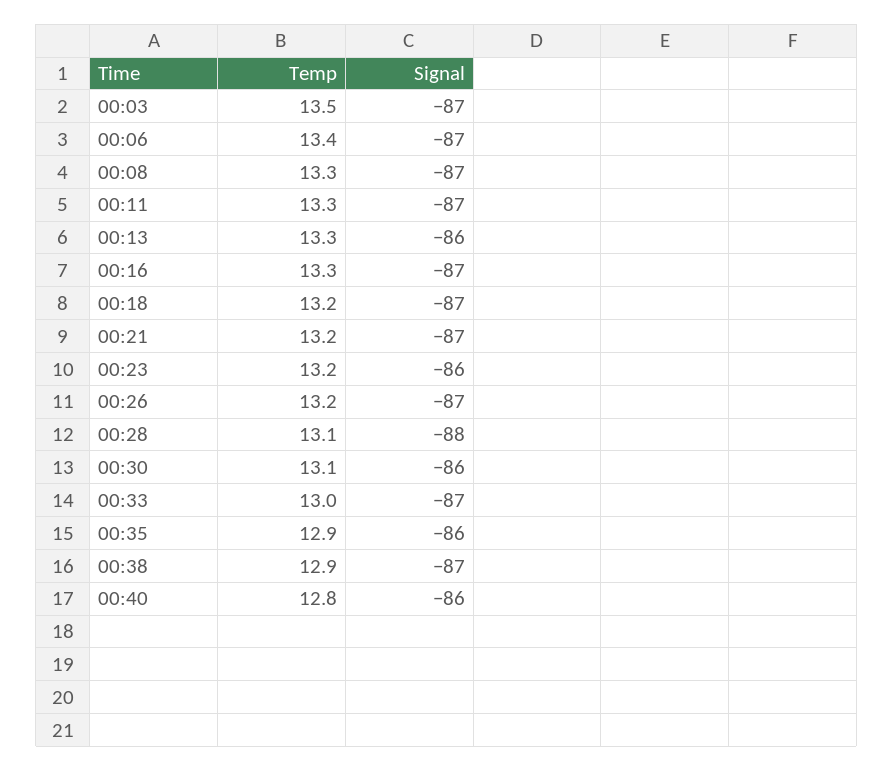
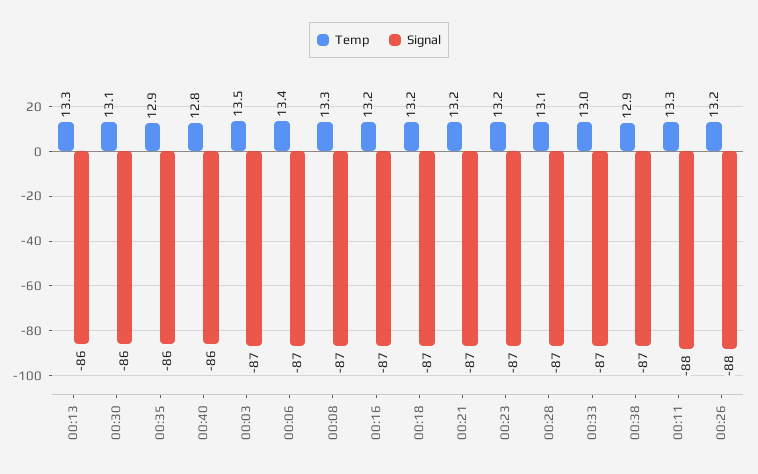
Signal, 00:11: -87 -> -88
Temp, 00:16: 13.3 -> 13.2
Signal, 00:23: -86 -> -87
Signal, 00:26: -87 -> -88
Signal, 00:28: -88 -> -87

